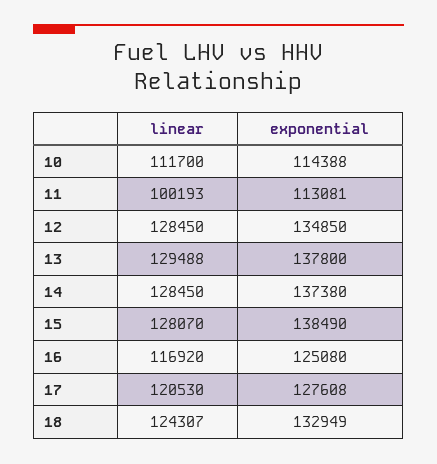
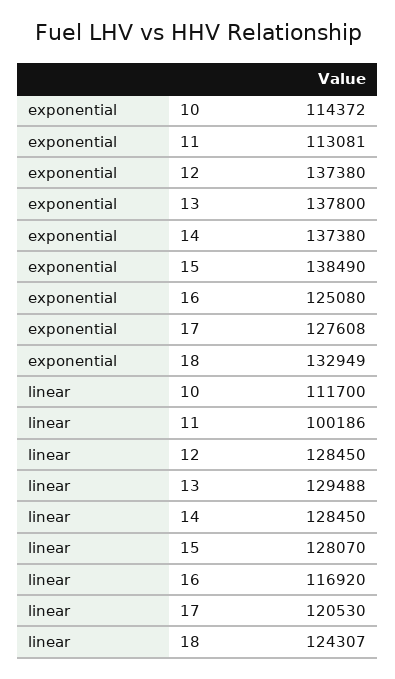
exponential, 10: 114388 -> 114372
linear, 11: 100193 -> 100186
exponential, 12: 134850 -> 137380

